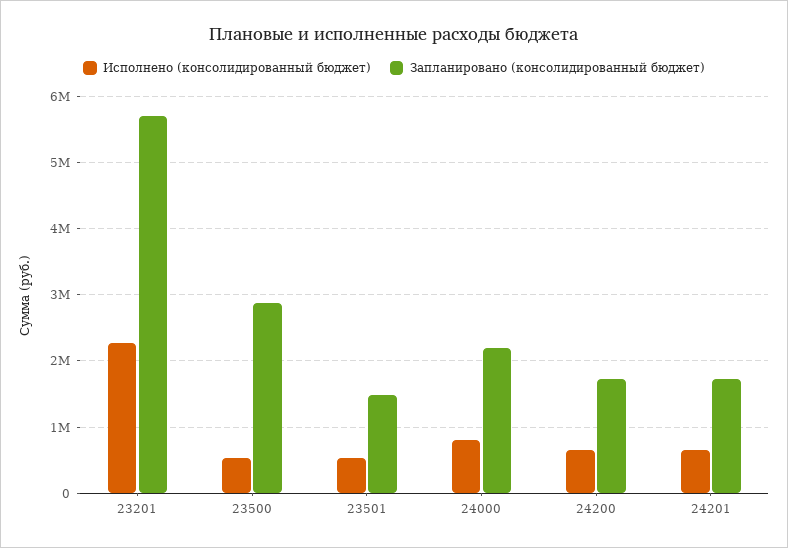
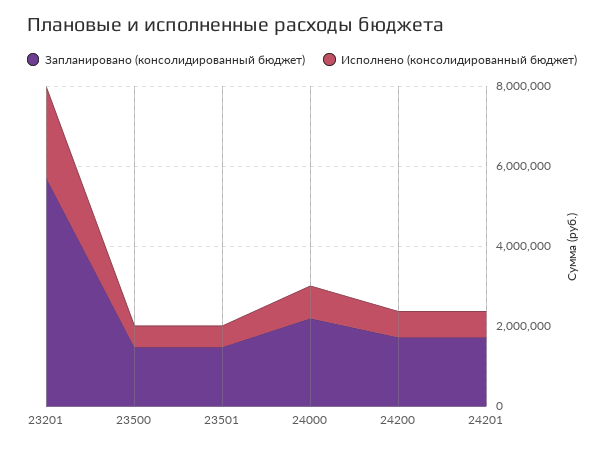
Запланировано (консолидированный бюджет), 23500: 2900000 -> 1500000

